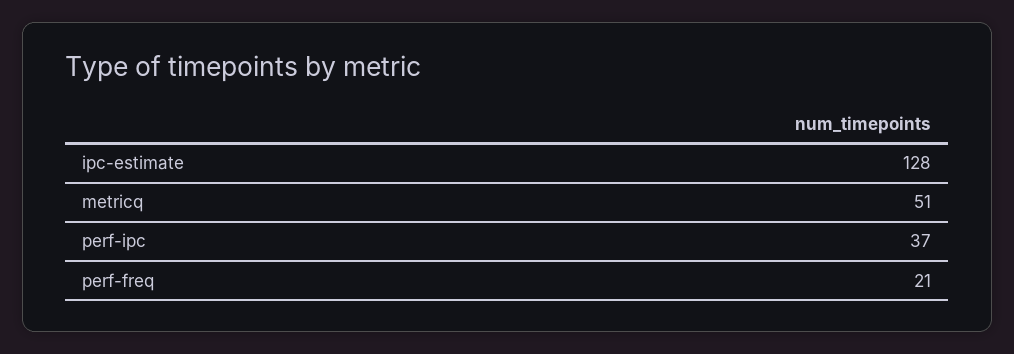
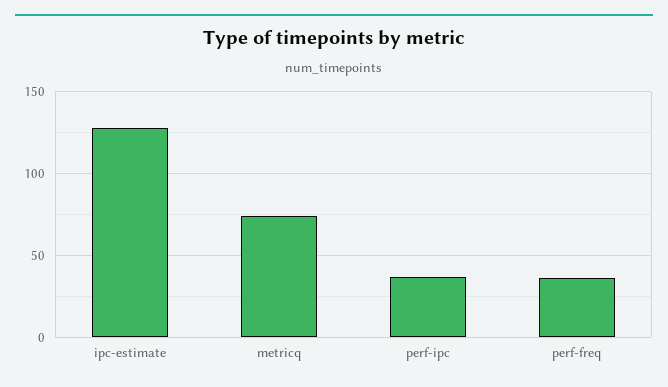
metricq: 51 -> 75
perf-freq: 21 -> 35

